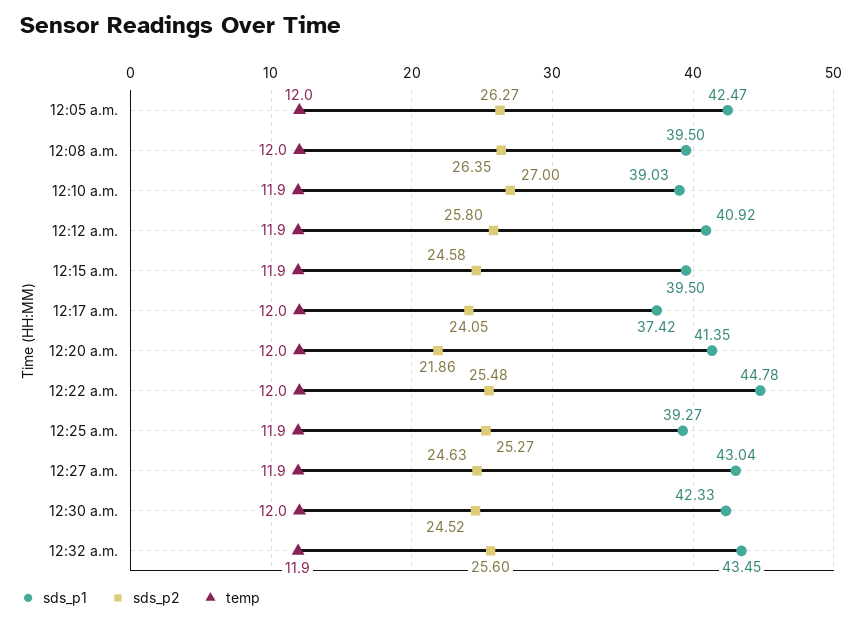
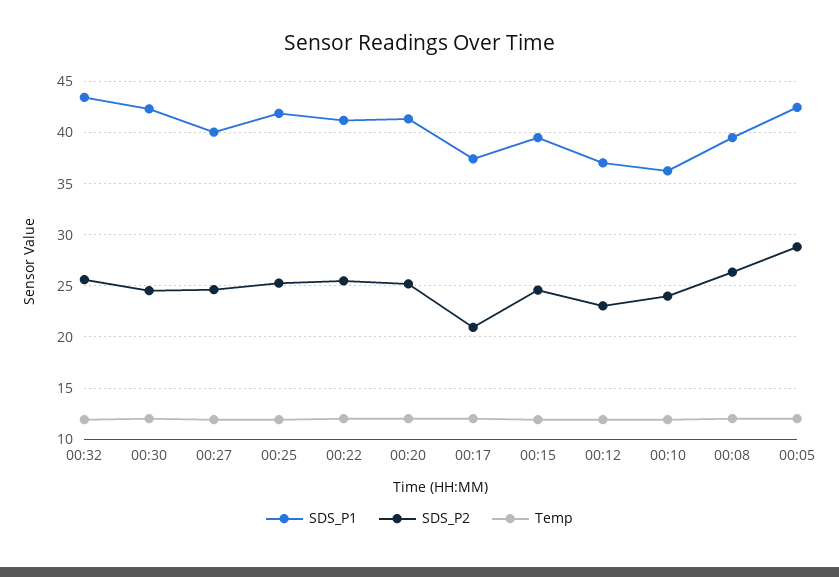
sds_p2, 12:05 a.m.: 26.27 -> 29
sds_p1, 12:10 a.m.: 39.03 -> 36
sds_p2, 12:10 a.m.: 27 -> 24
sds_p1, 12:12 a.m.: 40.92 -> 37
sds_p2, 12:12 a.m.: 25.8 -> 23
sds_p2, 12:17 a.m.: 24.05 -> 21
sds_p2, 12:20 a.m.: 21.86 -> 25
sds_p1, 12:22 a.m.: 44.78 -> 41
sds_p1, 12:25 a.m.: 39.27 -> 42
sds_p1, 12:27 a.m.: 43.04 -> 40

